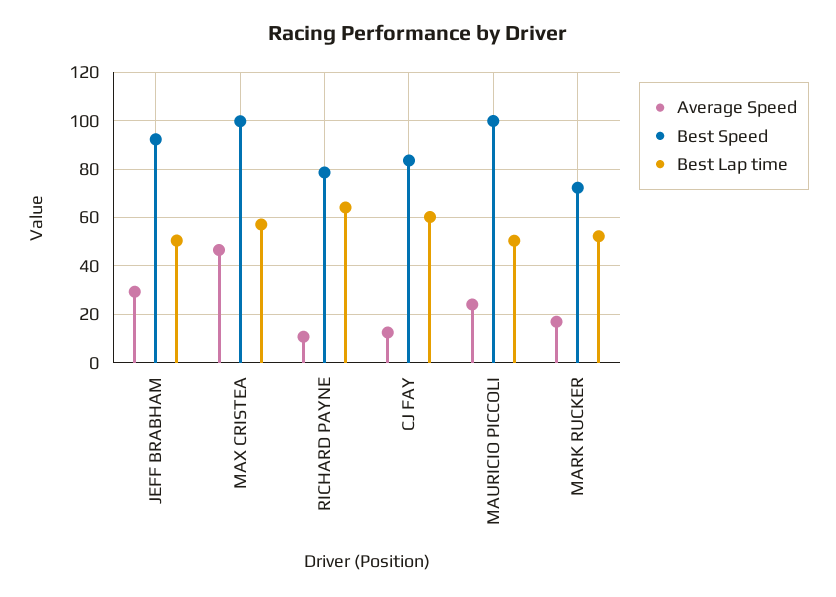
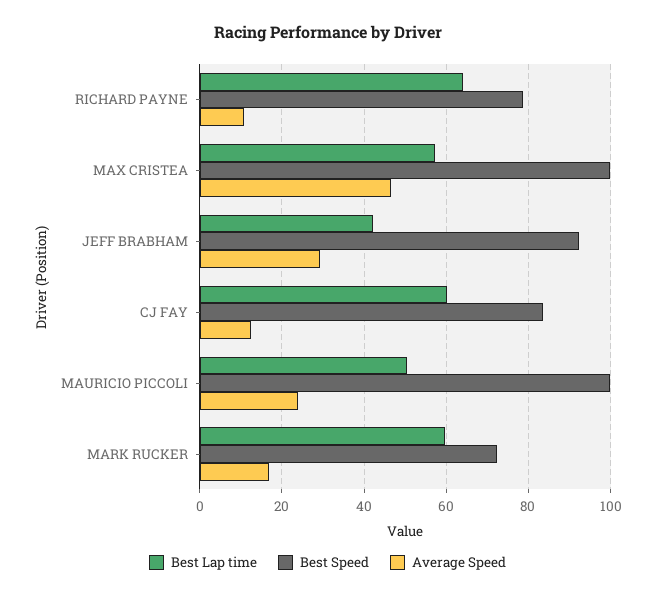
Best Lap time, JEFF BRABHAM: 50 -> 42
Best Lap time, MARK RUCKER: 52.5 -> 60

